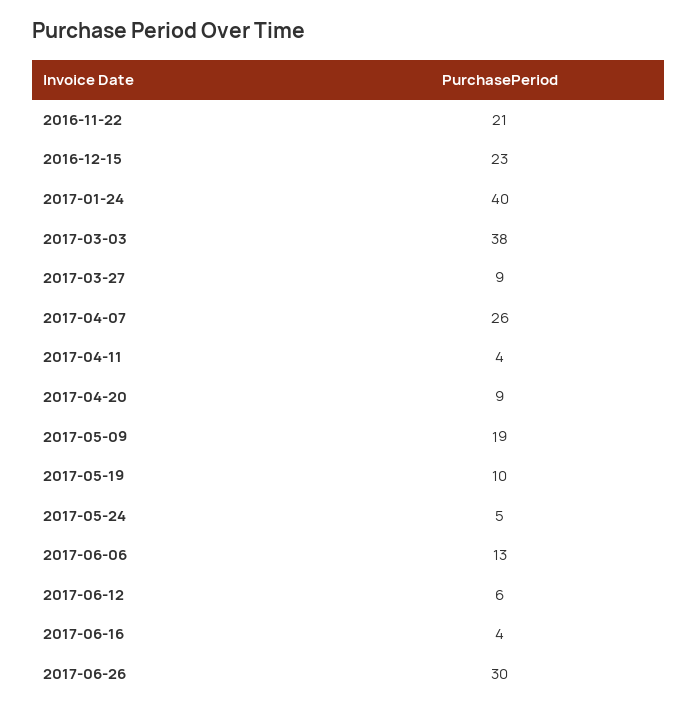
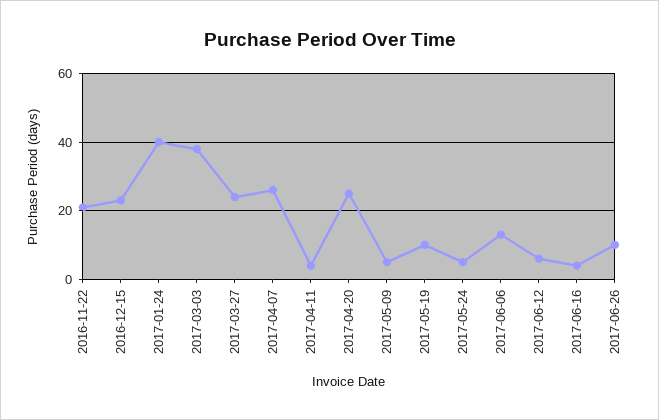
2017-03-27: 9 -> 25
2017-04-20: 9 -> 25
2017-05-09: 19 -> 5
2017-06-26: 30 -> 10

